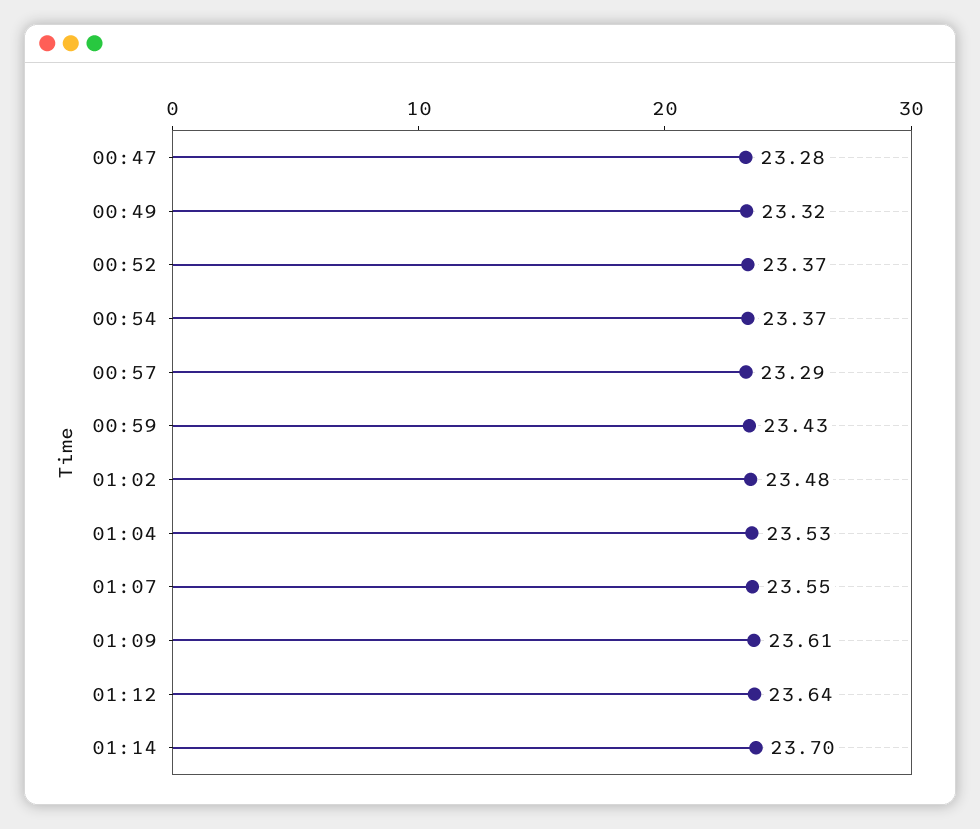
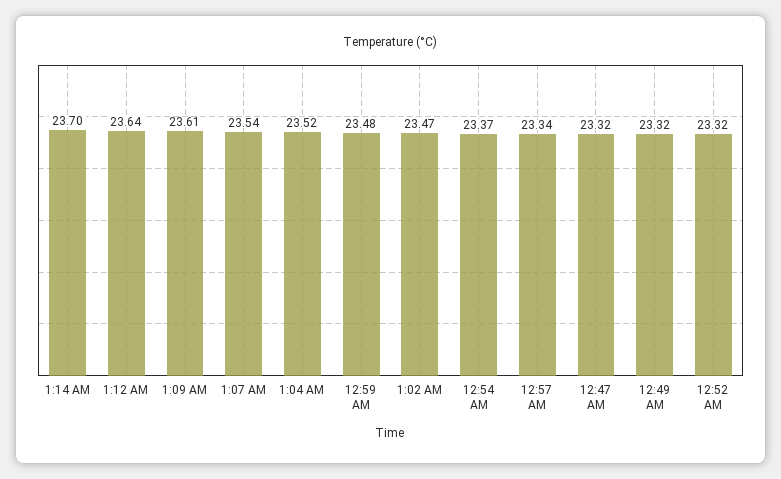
00:47: 23.28 -> 23.32
00:52: 23.37 -> 23.32
00:57: 23.29 -> 23.34
00:59: 23.43 -> 23.48
01:02: 23.48 -> 23.47
01:04: 23.53 -> 23.52
01:07: 23.55 -> 23.54

